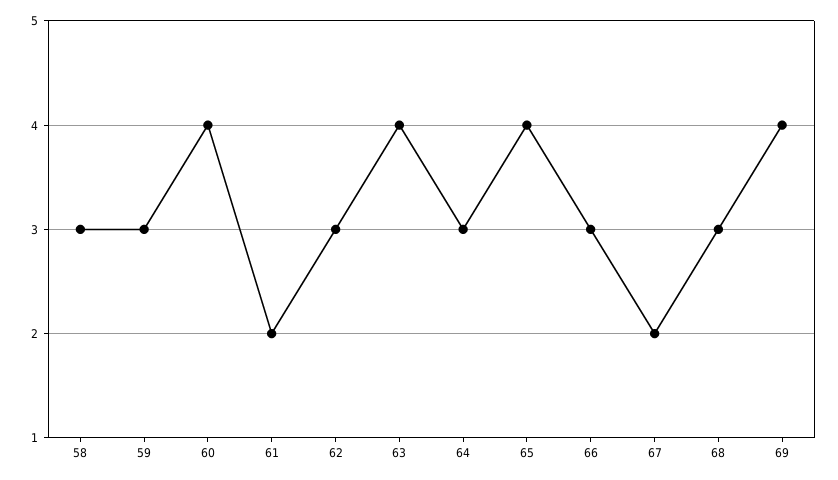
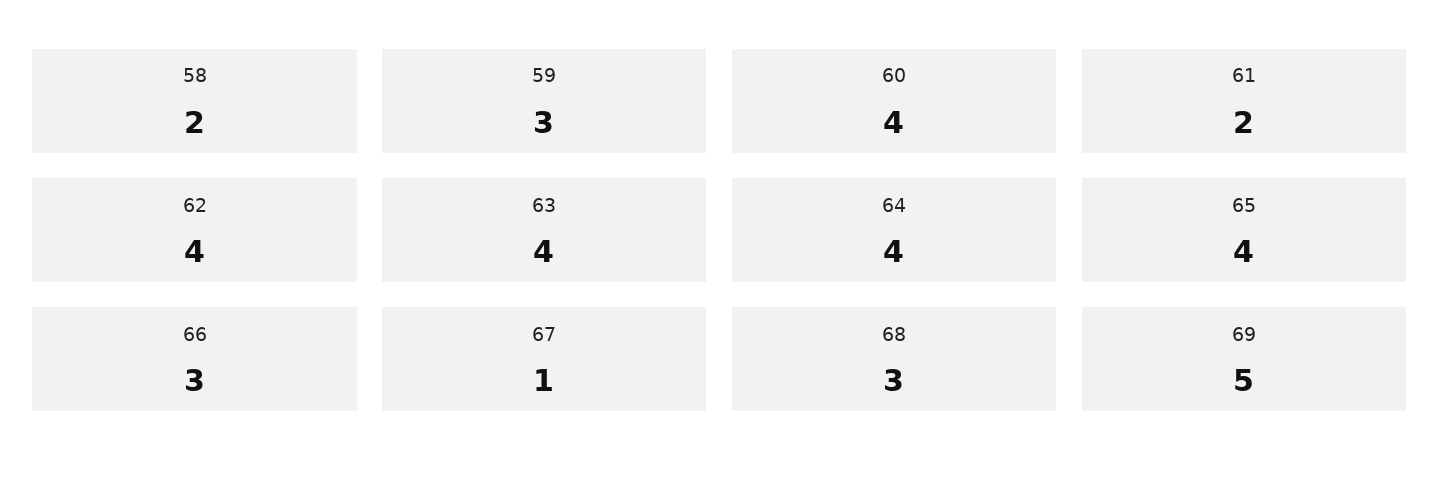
58: 3 -> 2
62: 3 -> 4
64: 3 -> 4
67: 2 -> 1
69: 4 -> 5

